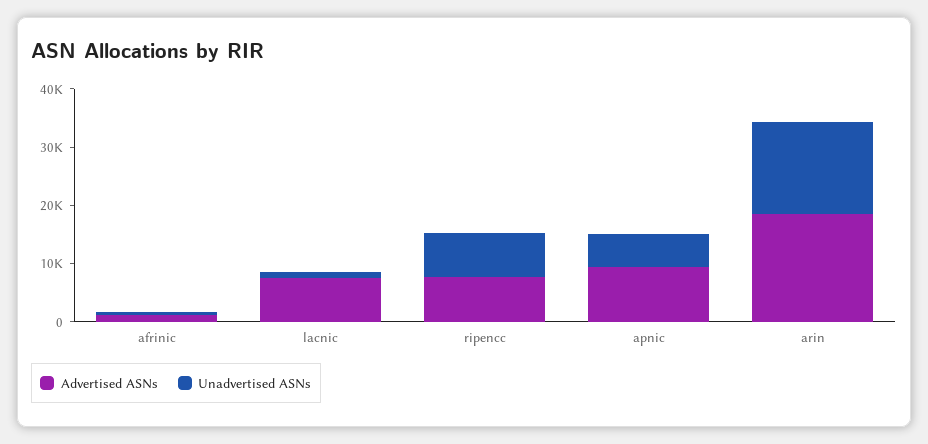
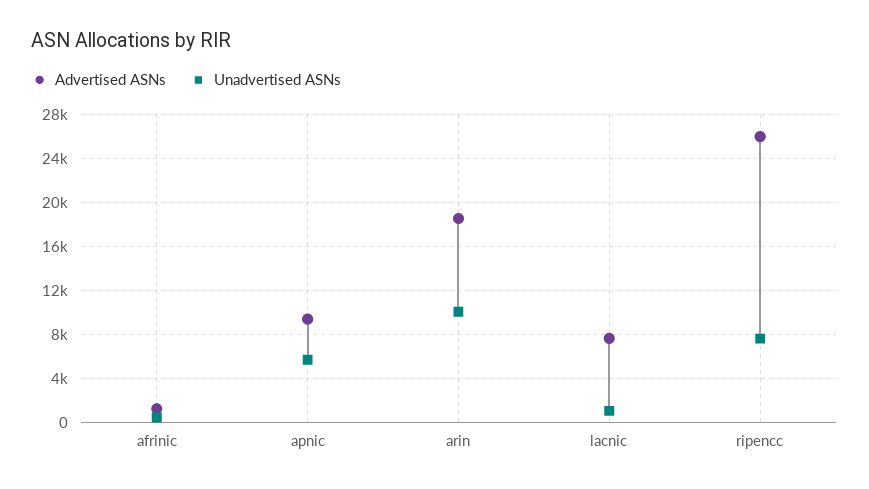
Advertised ASNs, ripencc: 8000 -> 26000
Unadvertised ASNs, arin: 16000 -> 10000

